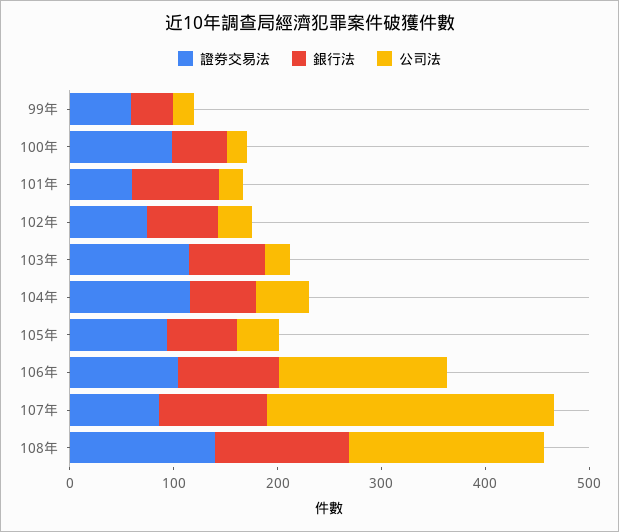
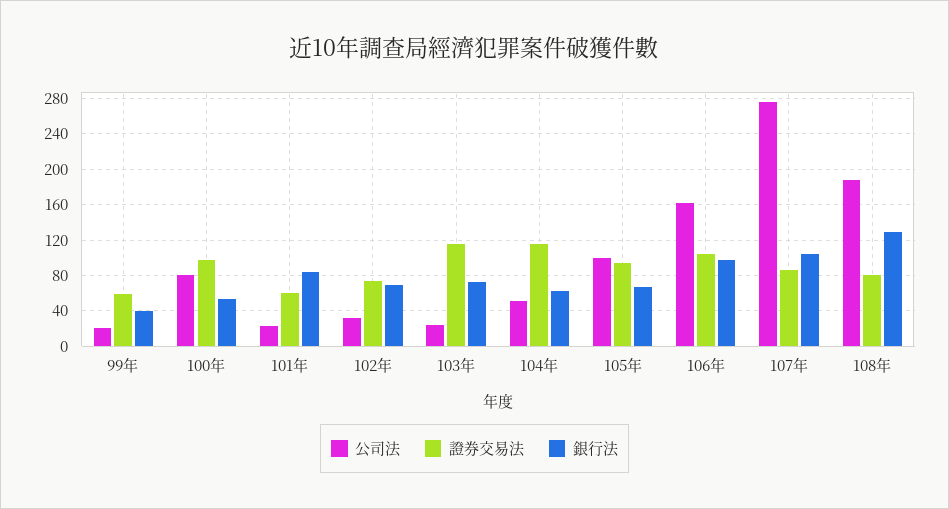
公司法, 100年: 20 -> 80
公司法, 105年: 40 -> 100
證券交易法, 108年: 140 -> 80

